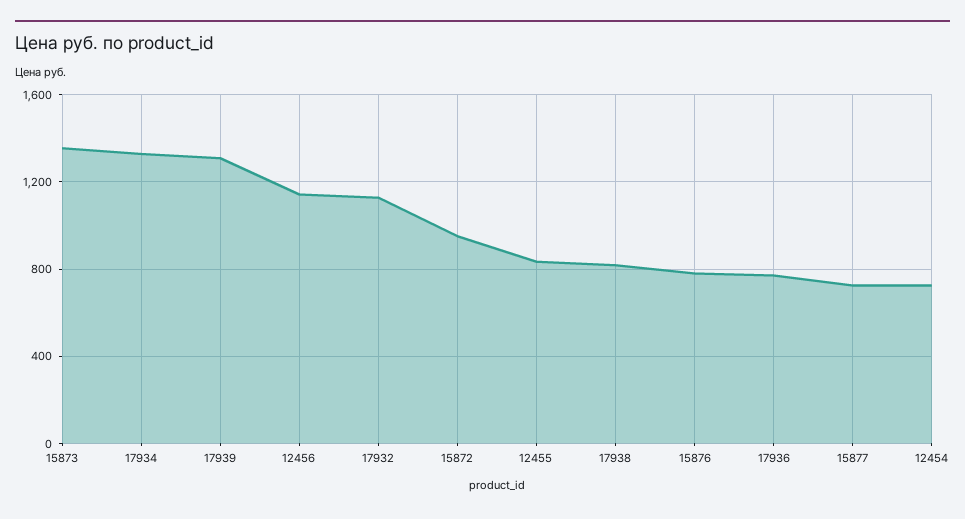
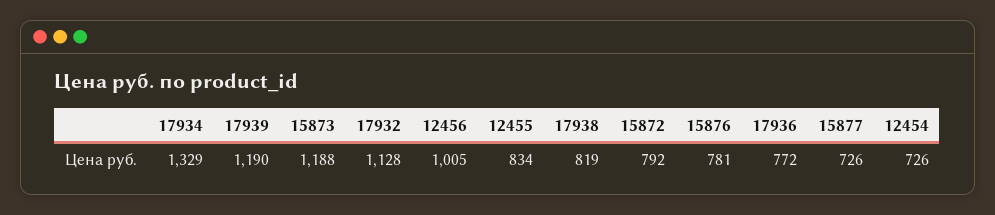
15873: 1350 -> 1188
17939: 1300 -> 1190
12456: 1150 -> 1005
15872: 950 -> 792

